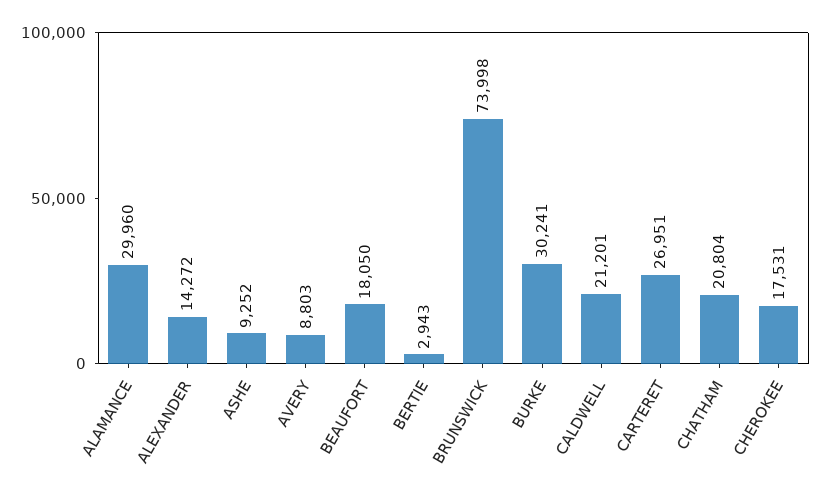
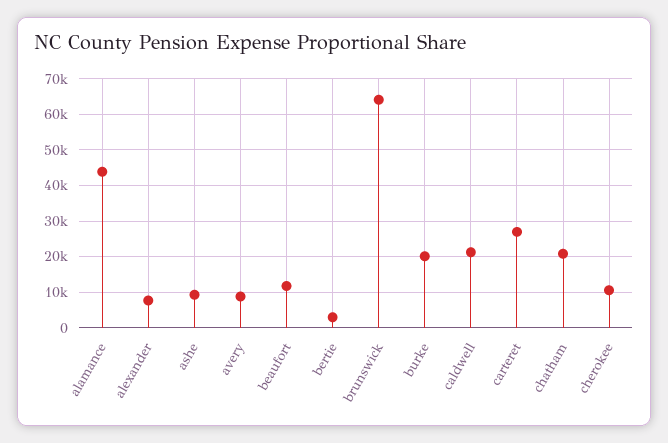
ALAMANCE: 29960 -> 44000
ALEXANDER: 14272 -> 8000
BEAUFORT: 18050 -> 12000
BRUNSWICK: 73998 -> 64000
BURKE: 30241 -> 20000
CHEROKEE: 17531 -> 10000

